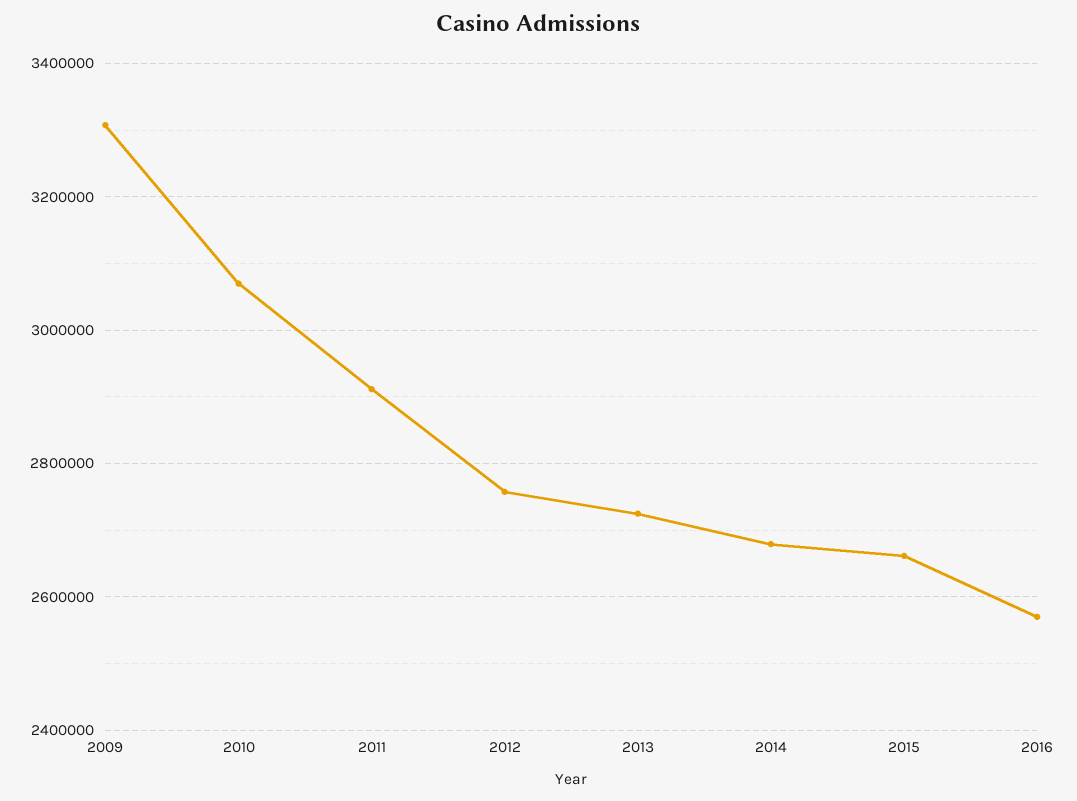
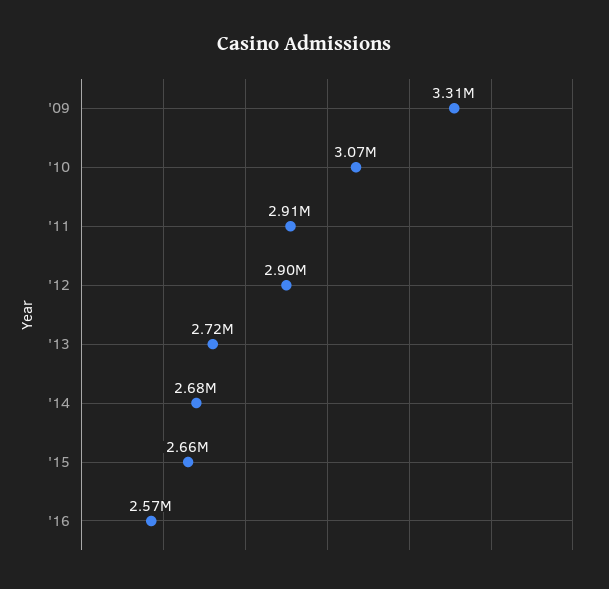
2012: 2760000 -> 2900000

